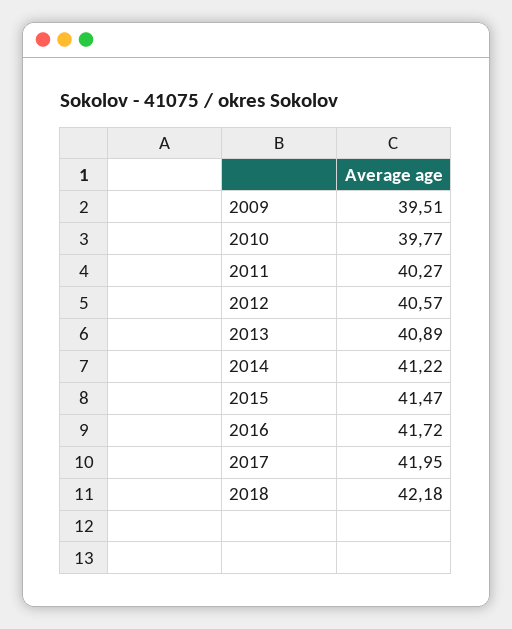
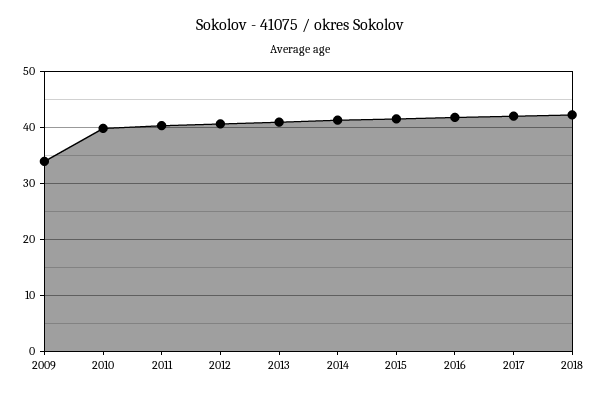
2009: 39.51 -> 34

